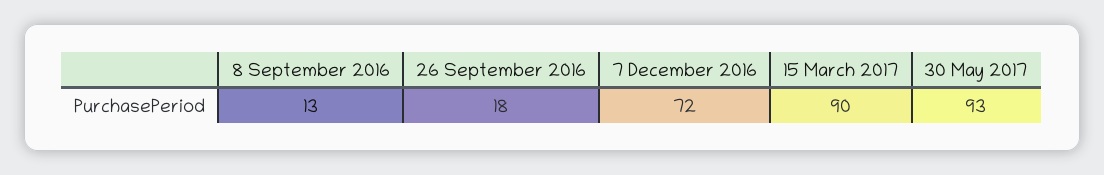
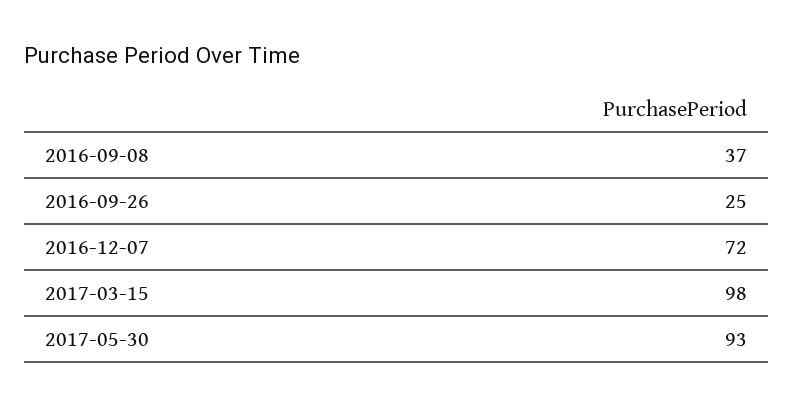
8 September 2016: 13 -> 37
26 September 2016: 18 -> 25
15 March 2017: 90 -> 98

